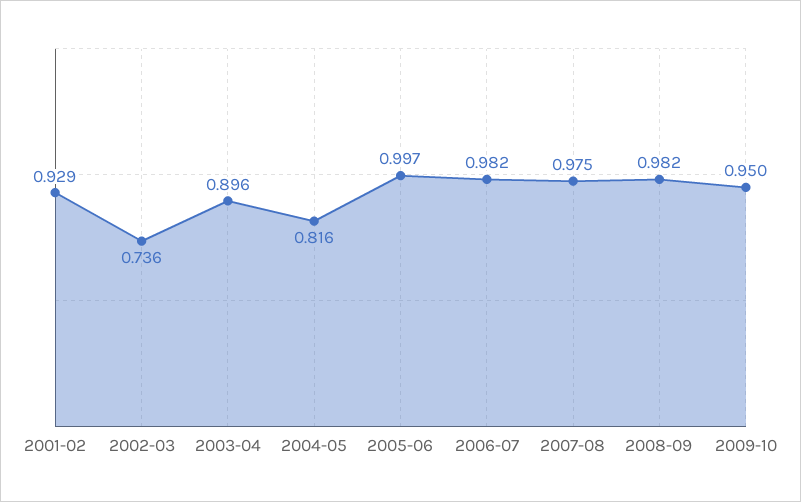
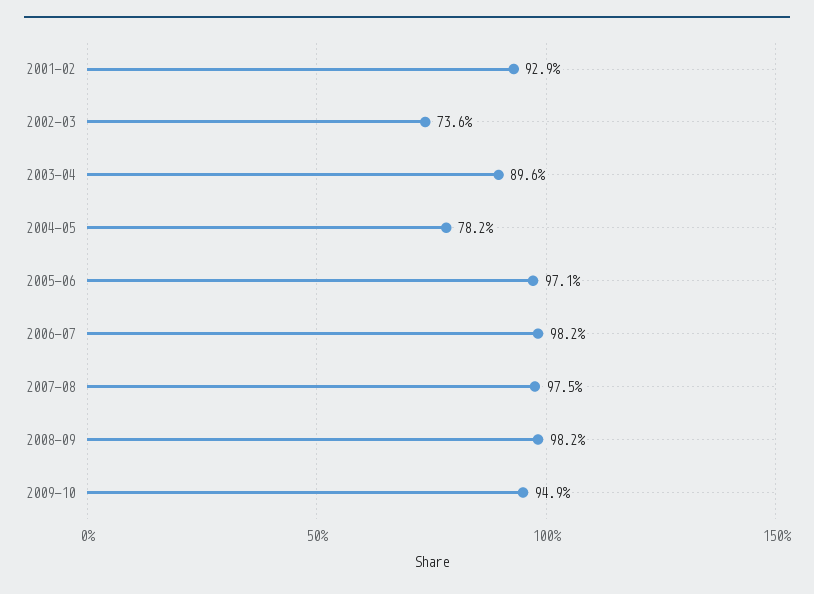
2004-05: 0.816 -> 0.782
2005-06: 0.997 -> 0.971
2009-10: 0.95 -> 0.949

